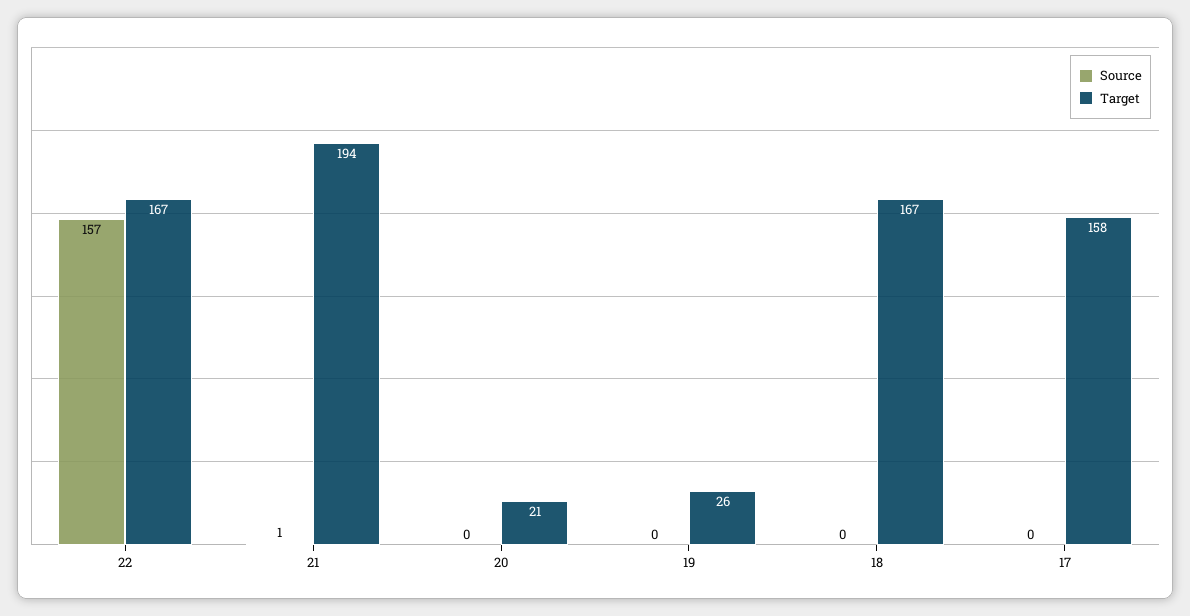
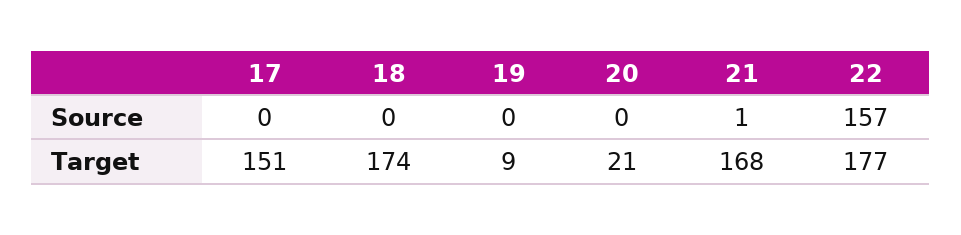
Target, 22: 167 -> 177
Target, 21: 194 -> 168
Target, 19: 26 -> 9
Target, 18: 167 -> 174
Target, 17: 158 -> 151

